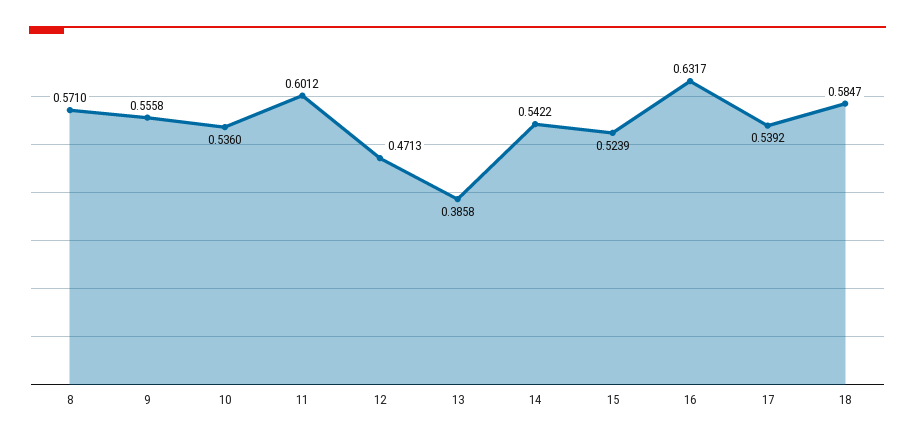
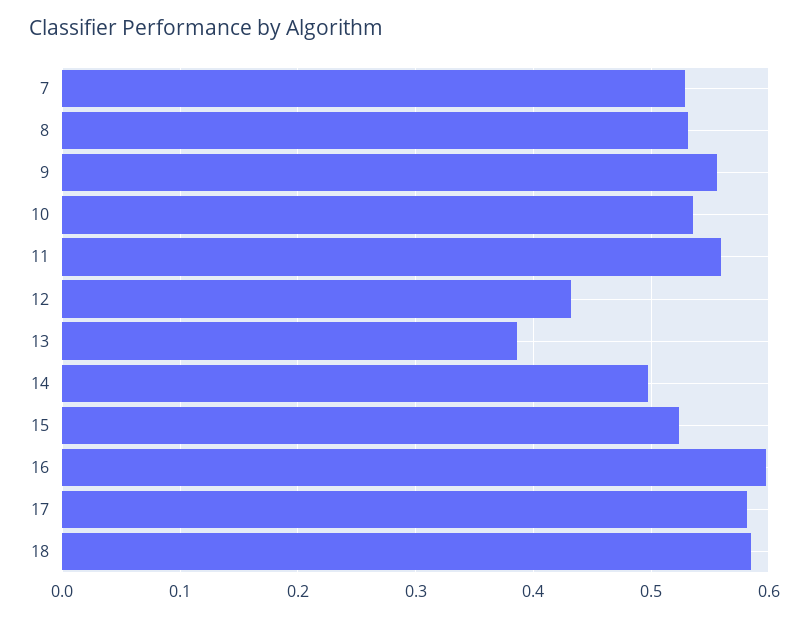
8: 0.571 -> 0.53
11: 0.6012 -> 0.56
12: 0.4713 -> 0.43
14: 0.5422 -> 0.5
16: 0.6317 -> 0.6
17: 0.5392 -> 0.58
7: none -> 0.53

